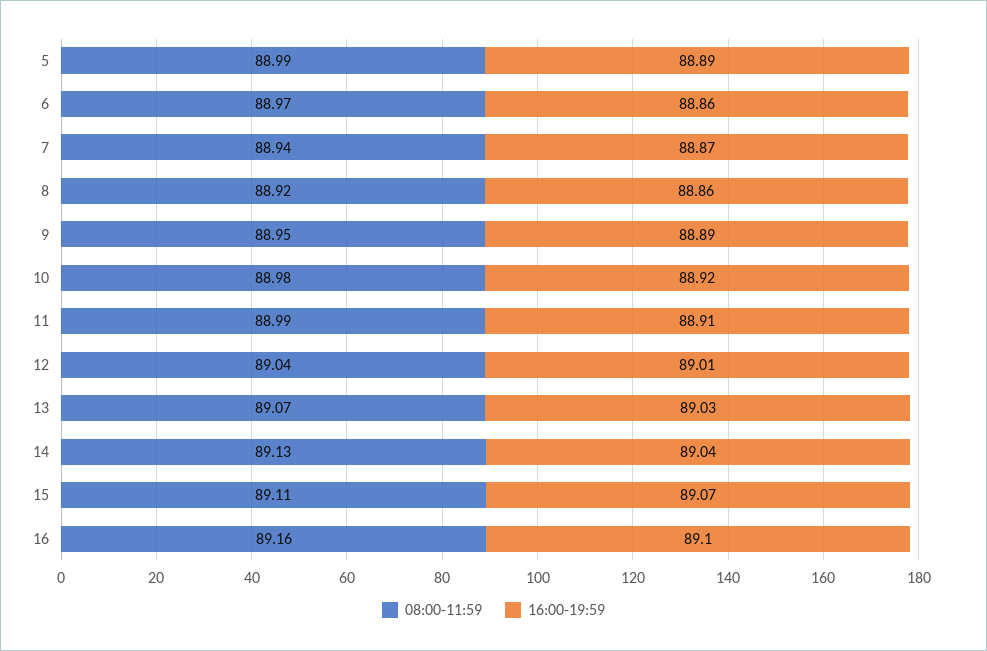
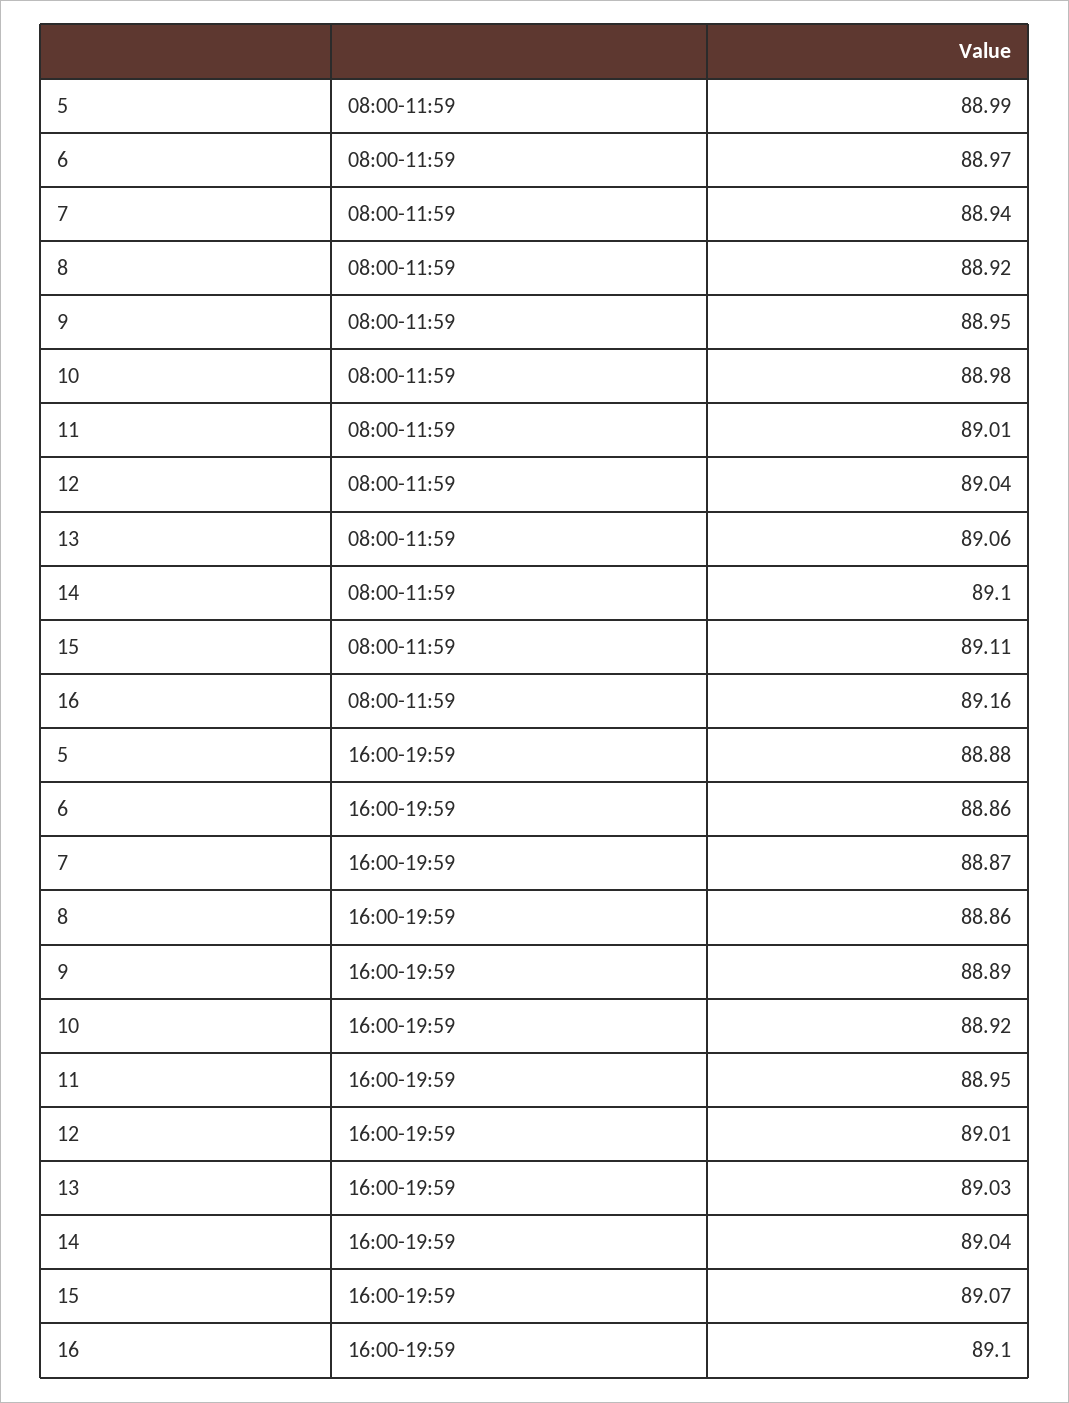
16:00-19:59, 5: 88.89 -> 88.88
08:00-11:59, 11: 88.99 -> 89.01
16:00-19:59, 11: 88.91 -> 88.95
08:00-11:59, 13: 89.07 -> 89.06
08:00-11:59, 14: 89.13 -> 89.1

